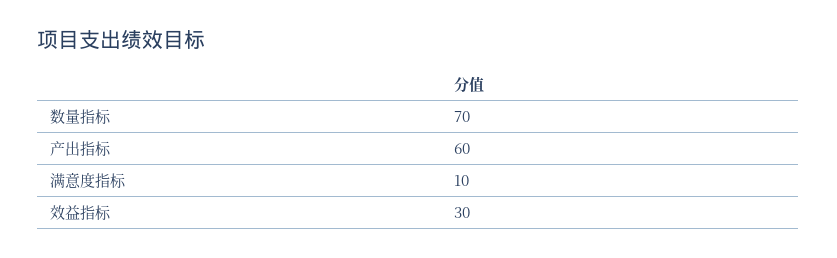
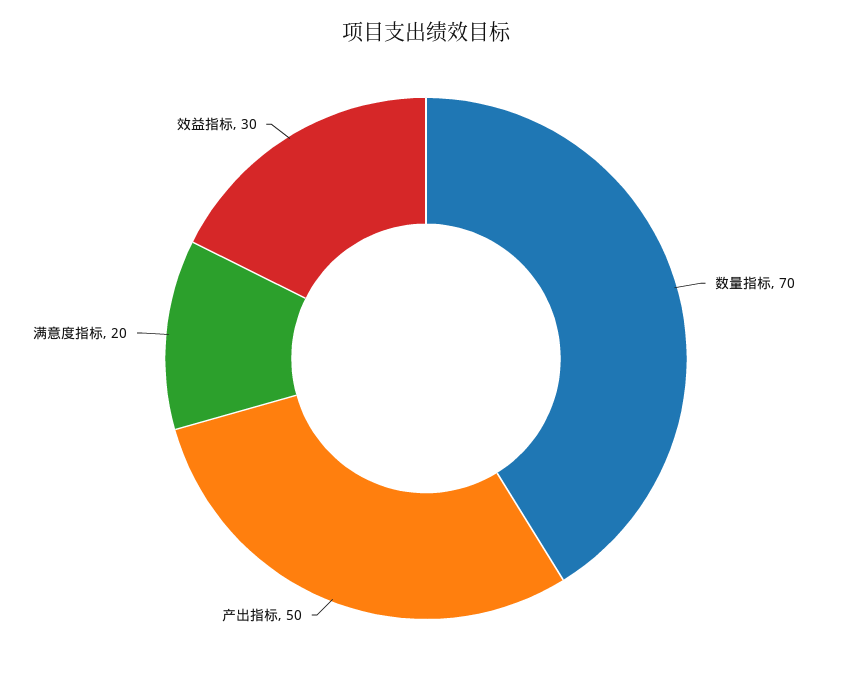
产出指标: 60 -> 50
满意度指标: 10 -> 20

